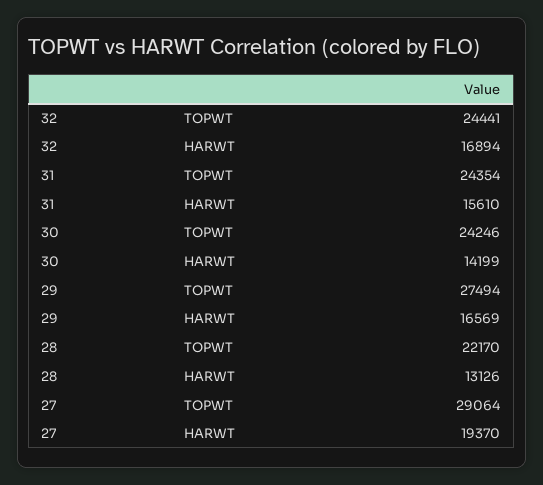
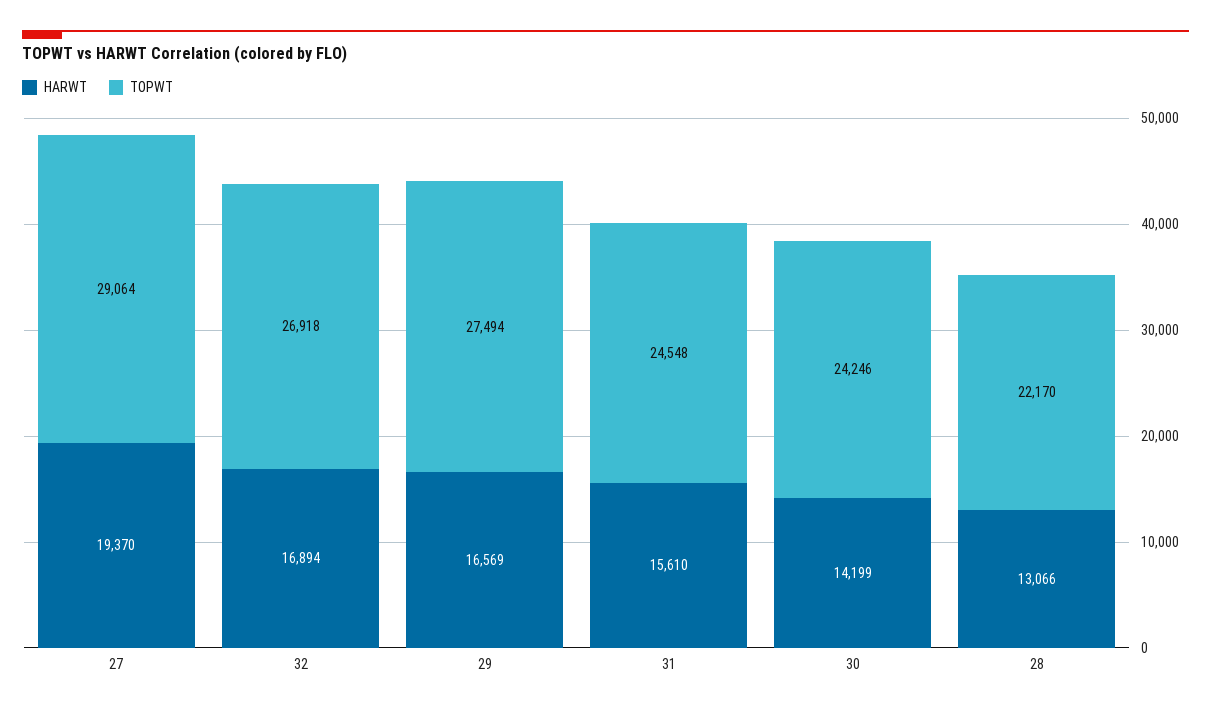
TOPWT, 32: 24441 -> 26918
TOPWT, 31: 24354 -> 24548
HARWT, 28: 13126 -> 13066

